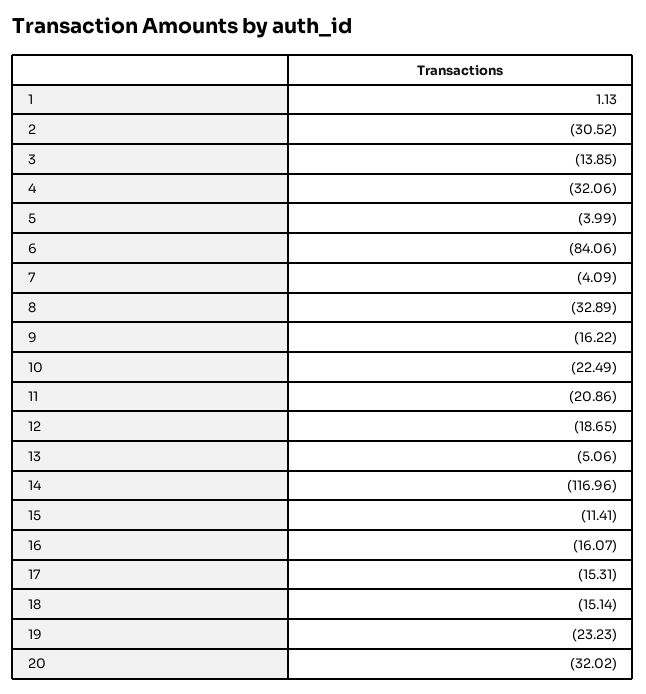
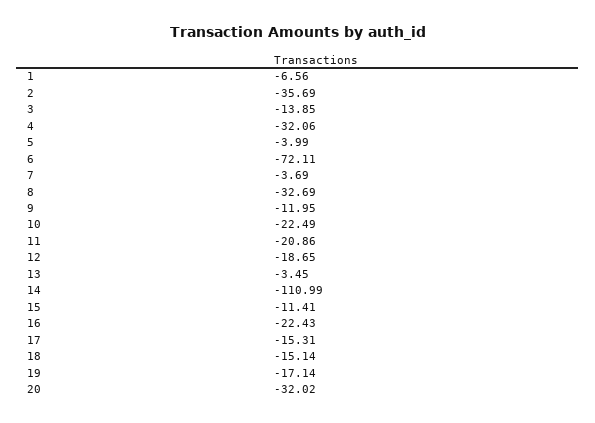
1: 1.13 -> -6.56
2: -30.52 -> -35.69
6: -84.06 -> -72.11
7: -4.09 -> -3.69
8: -32.89 -> -32.69
9: -16.22 -> -11.95
13: -5.06 -> -3.45
14: -116.96 -> -110.99
16: -16.07 -> -22.43
19: -23.23 -> -17.14

